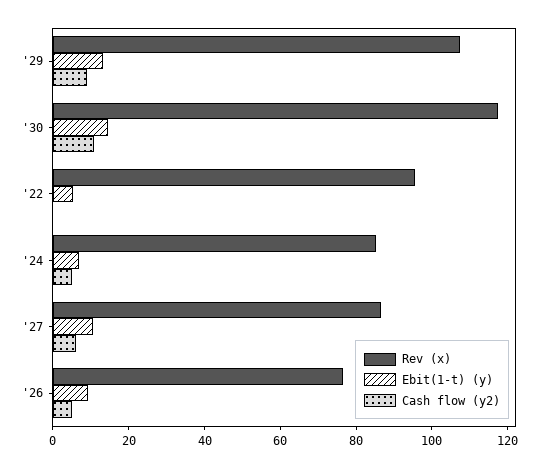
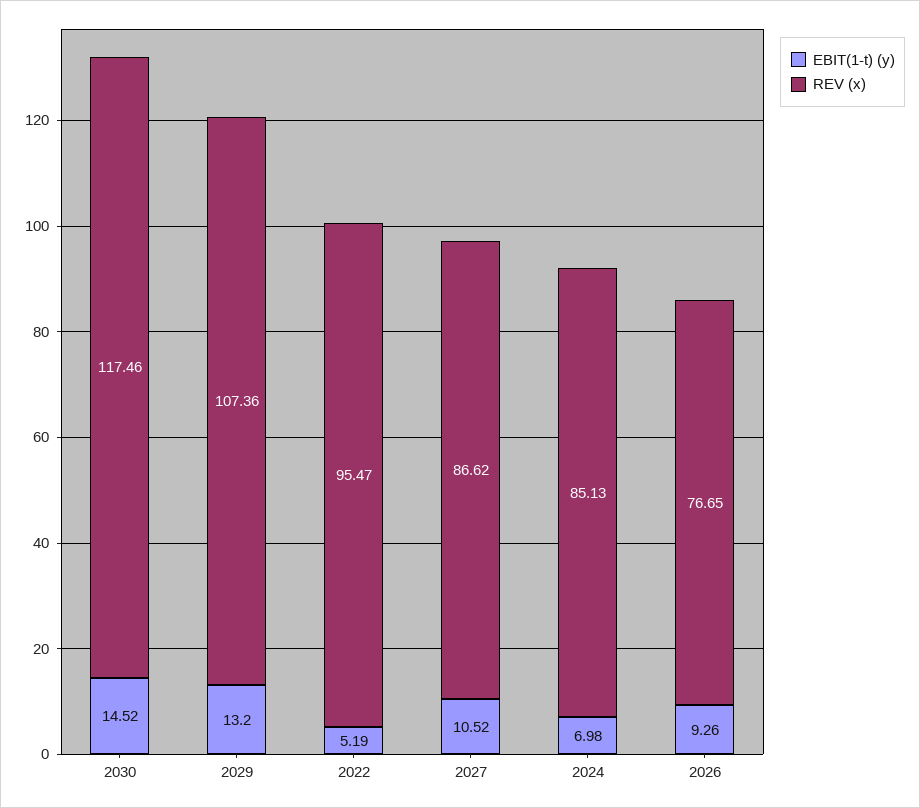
Cash flow (y2), '29: 10 -> none
Cash flow (y2), '30: 10 -> none
Cash flow (y2), '22: 0 -> none
Cash flow (y2), '24: 5 -> none
Cash flow (y2), '27: 5 -> none
Cash flow (y2), '26: 5 -> none

